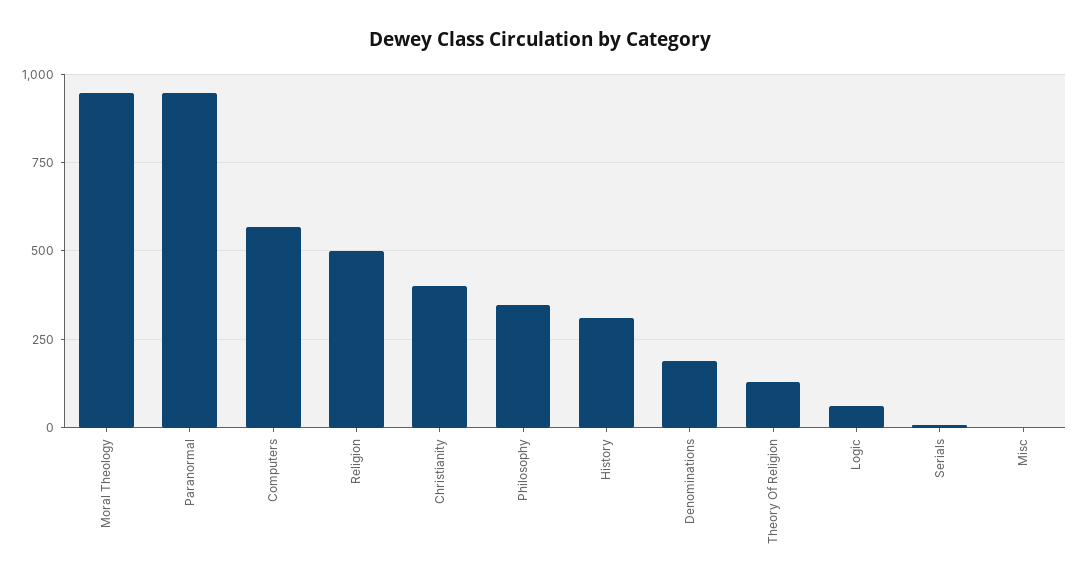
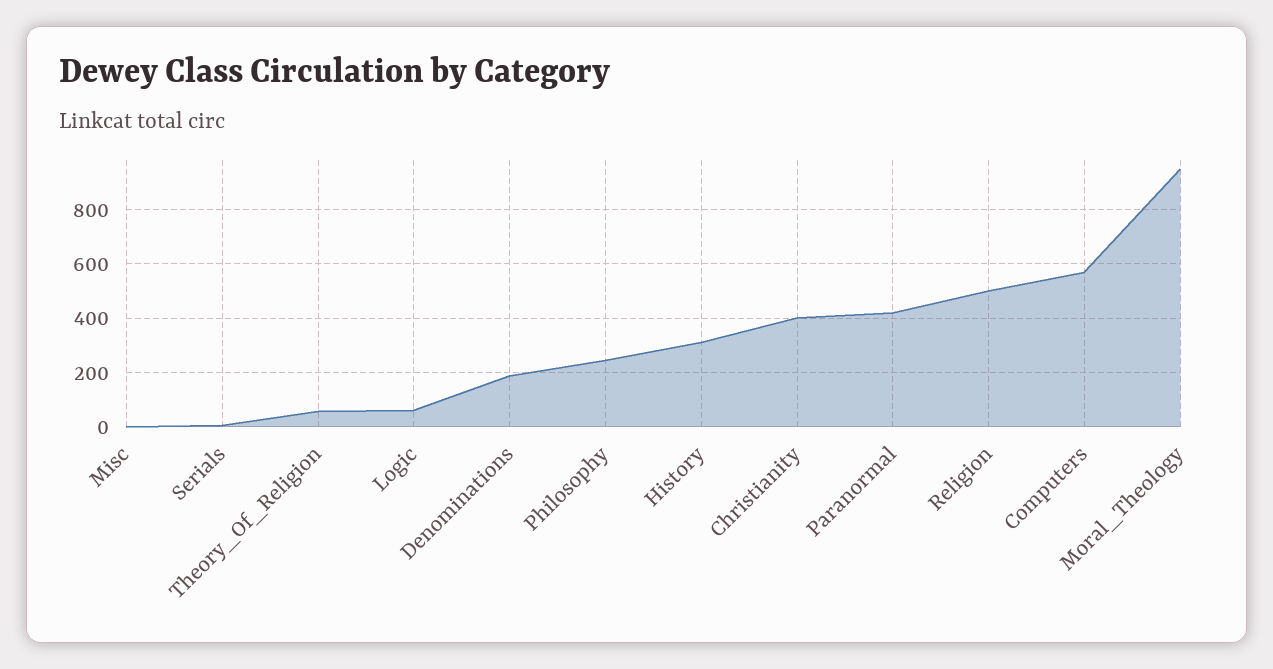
Paranormal: 950 -> 425
Philosophy: 350 -> 250
Theory Of Religion: 125 -> 50

